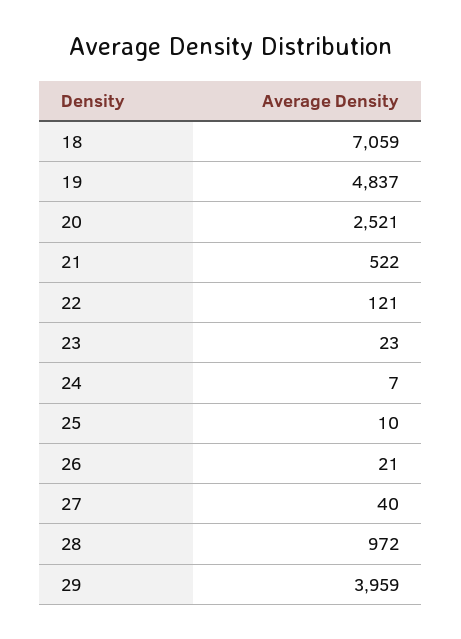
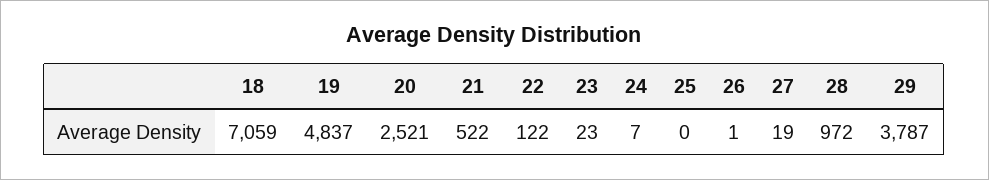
22: 121 -> 122
25: 10 -> 0
26: 21 -> 1
27: 40 -> 19
29: 3959 -> 3787

